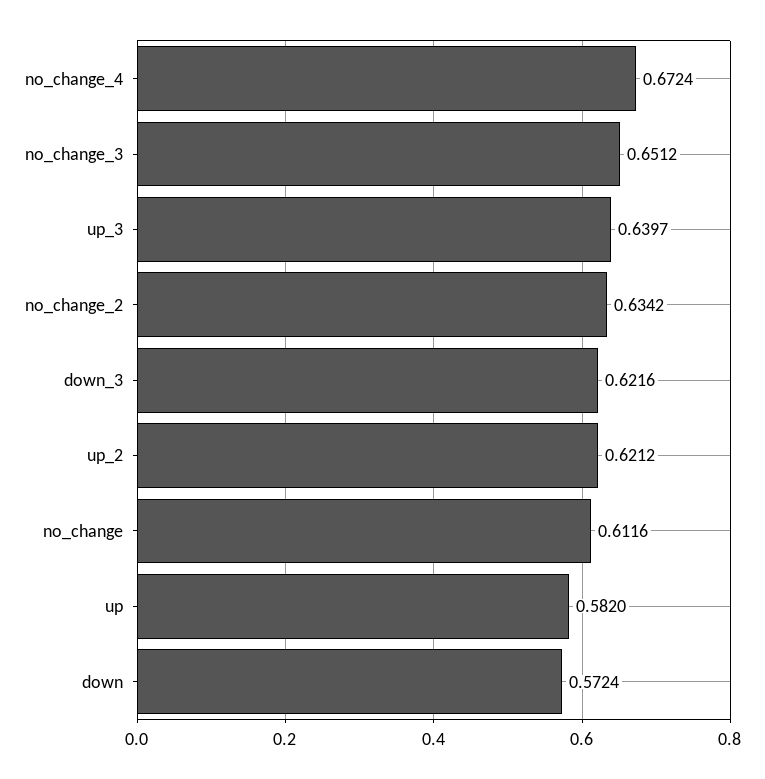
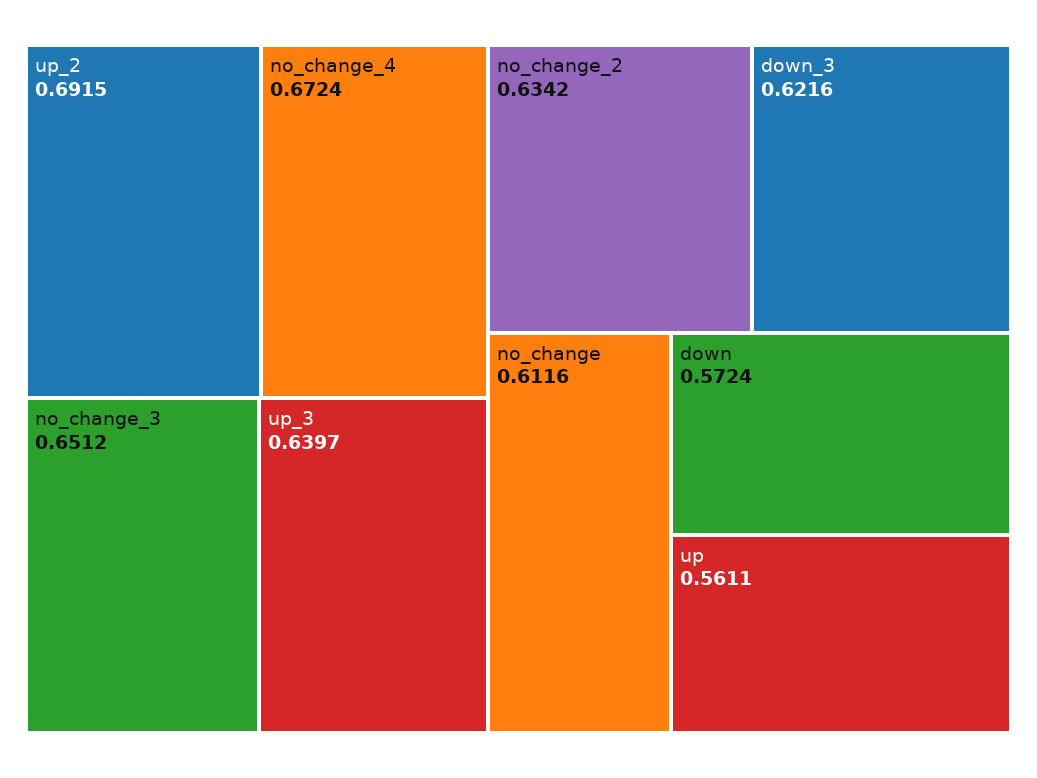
up_2: 0.6212 -> 0.6915
up: 0.582 -> 0.5611

